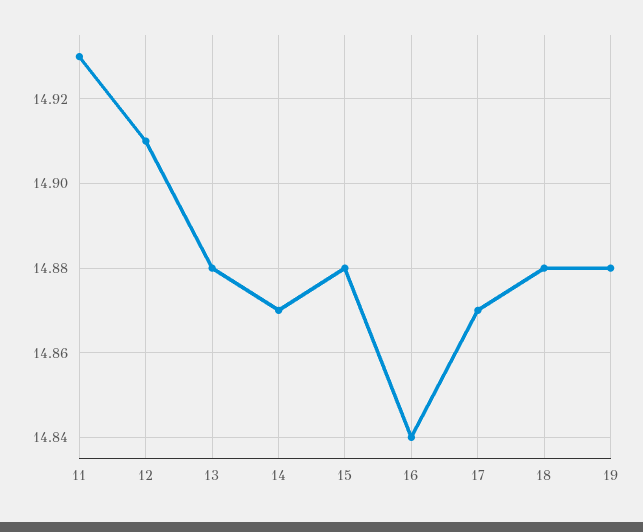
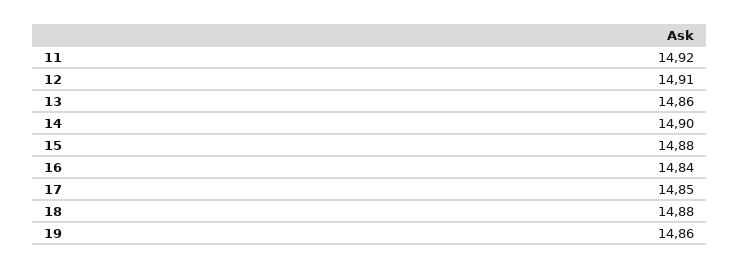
11: 14.93 -> 14.92
13: 14.88 -> 14.86
14: 14.87 -> 14.9
17: 14.87 -> 14.85
19: 14.88 -> 14.86

